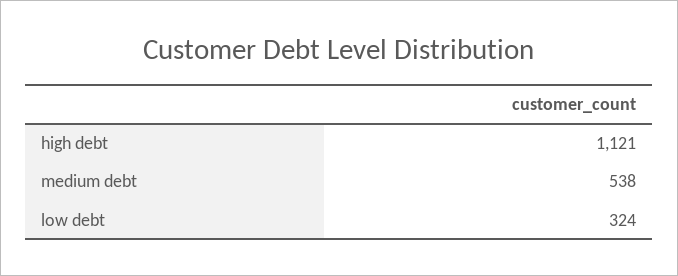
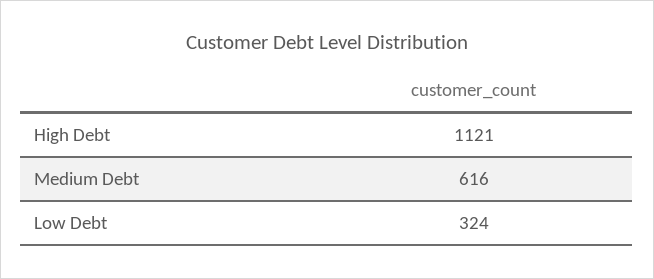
medium debt: 538 -> 616

